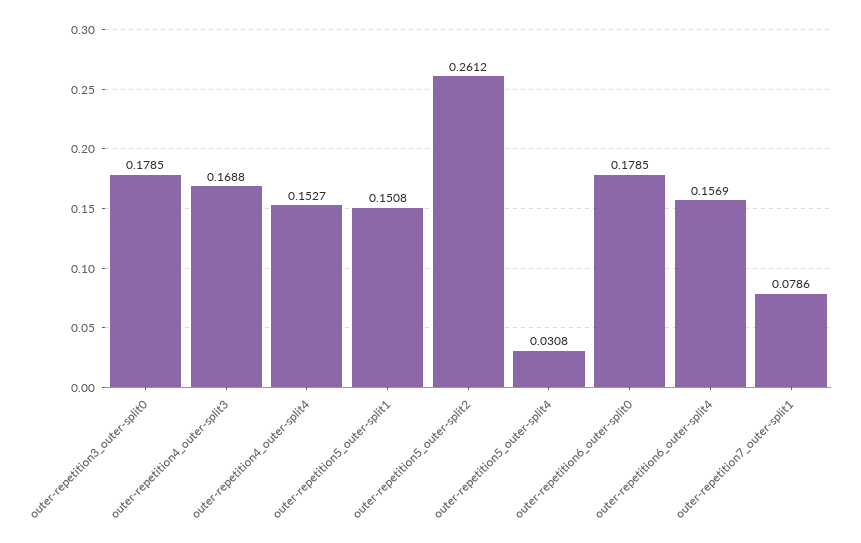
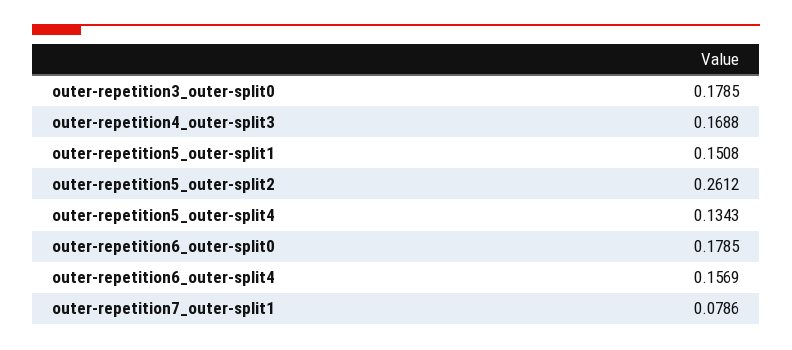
outer-repetition4_outer-split4: 0.1527 -> none
outer-repetition5_outer-split4: 0.0308 -> 0.1343

